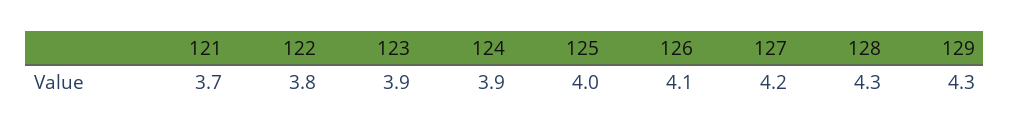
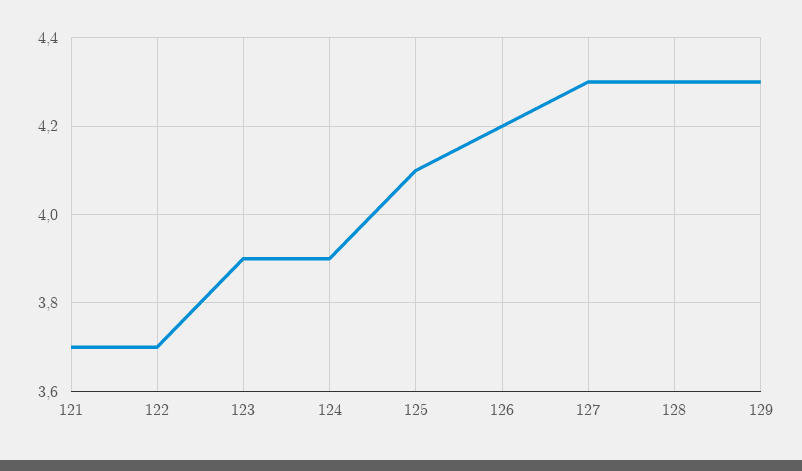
122: 3.8 -> 3.7
125: 4 -> 4.1
126: 4.1 -> 4.2
127: 4.2 -> 4.3

